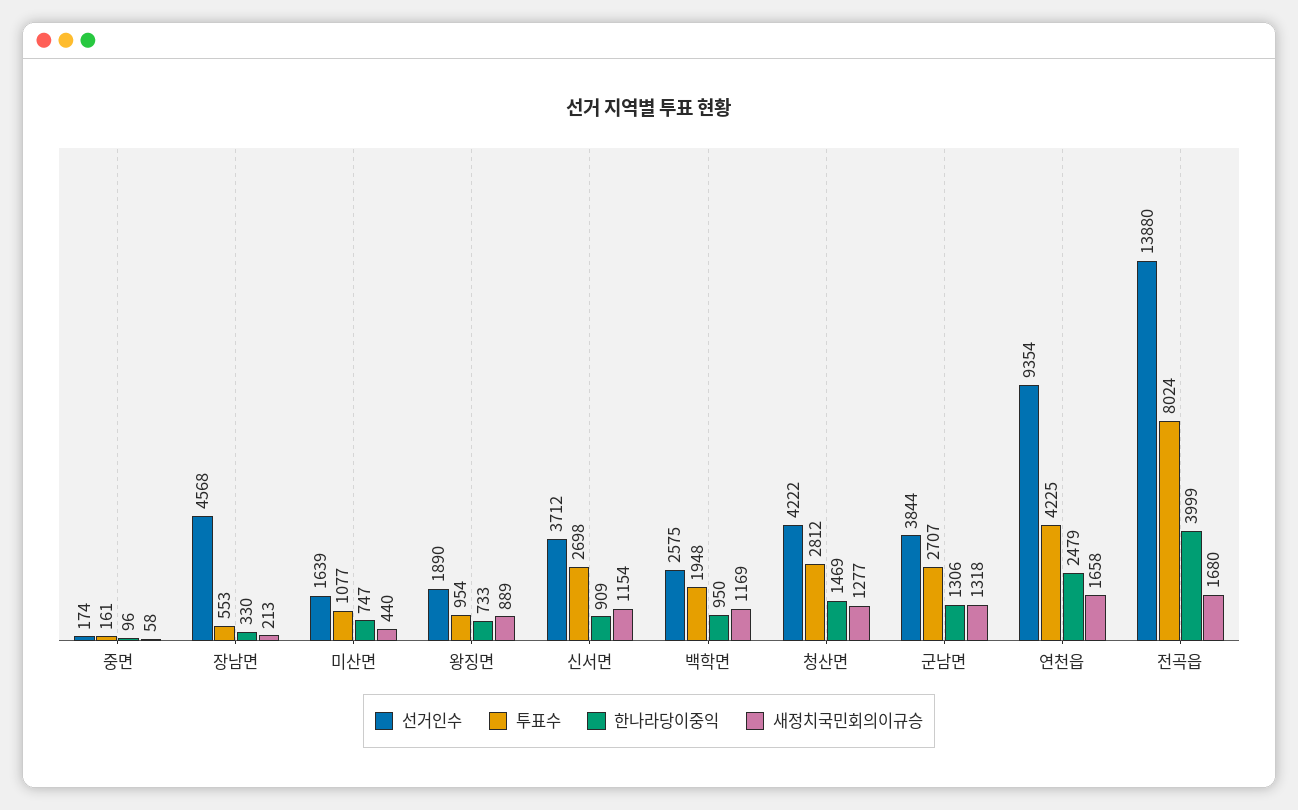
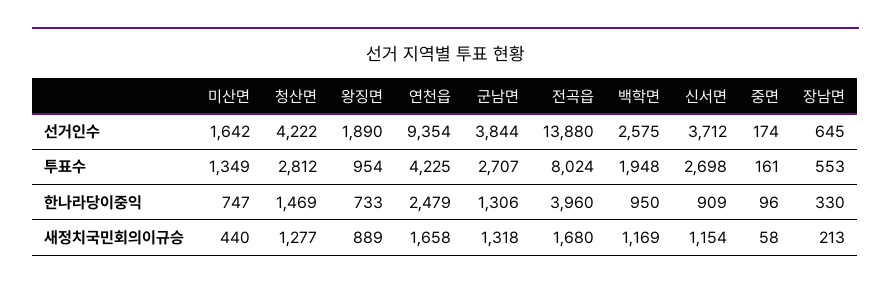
선거인수, 장남면: 4568 -> 645
선거인수, 미산면: 1639 -> 1642
투표수, 미산면: 1077 -> 1349
한나라당이중익, 전곡읍: 3999 -> 3960

